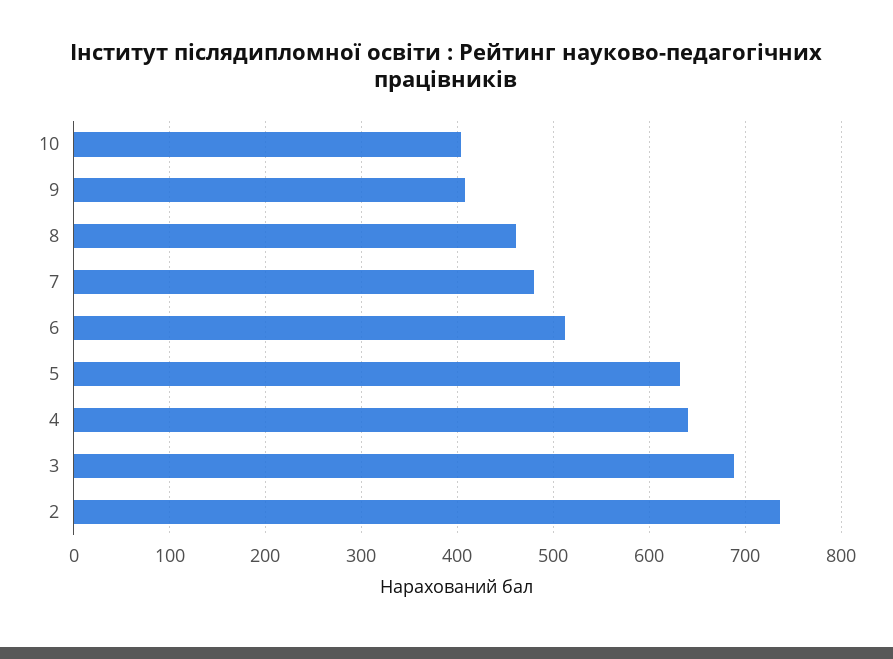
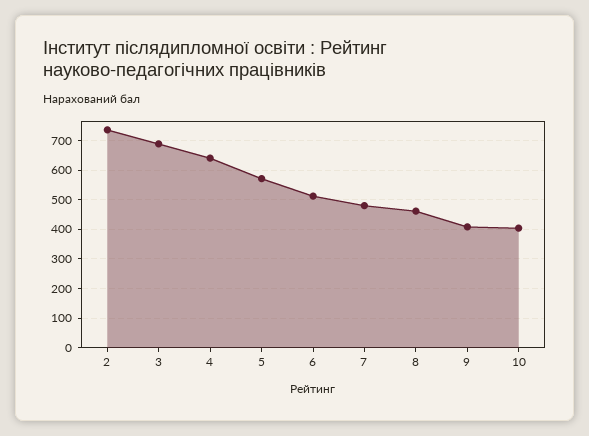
5: 630 -> 575

